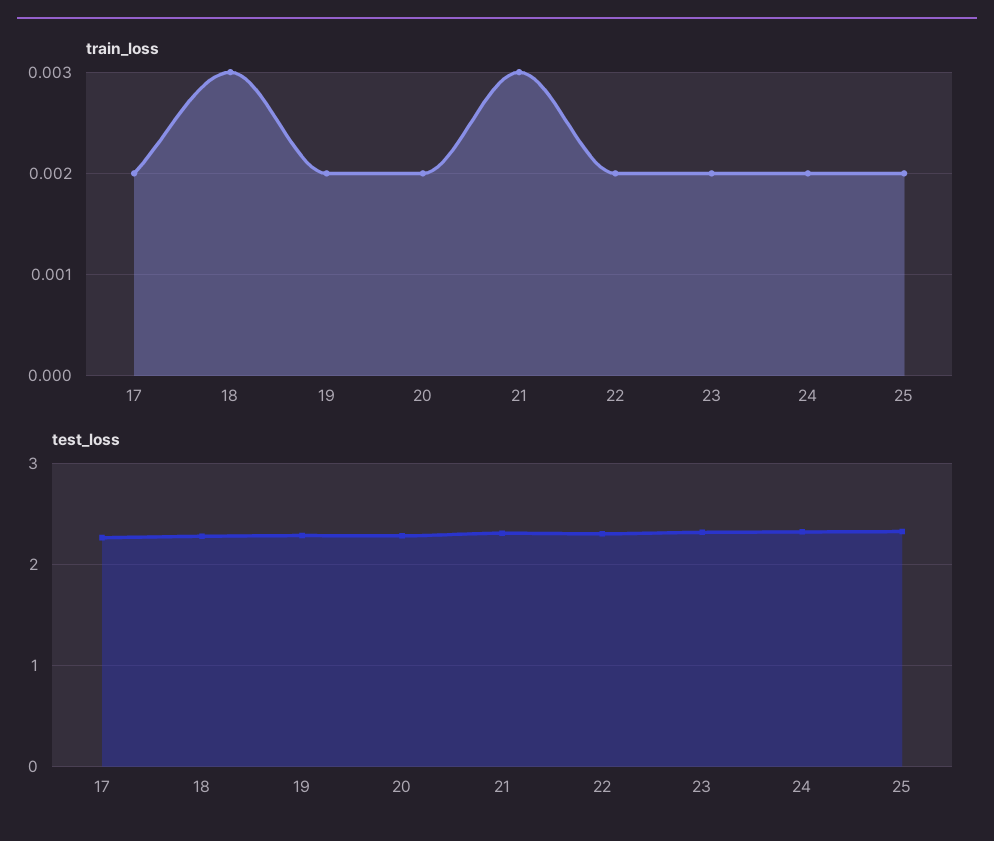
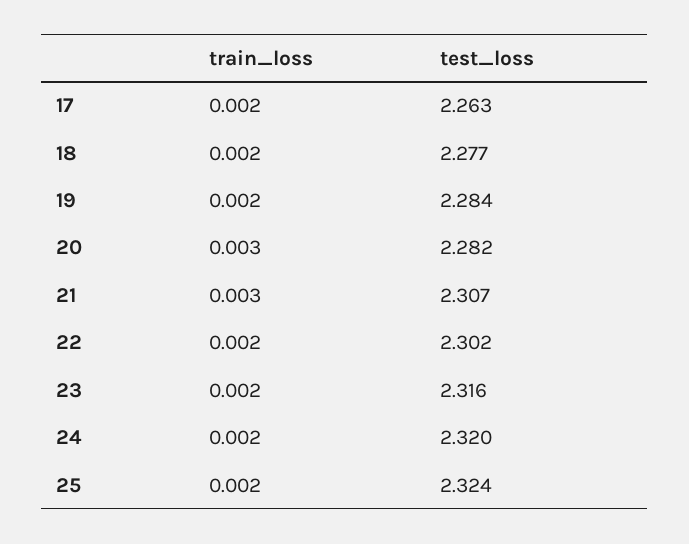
train_loss, 18: 0.003 -> 0.002
train_loss, 20: 0.002 -> 0.003

